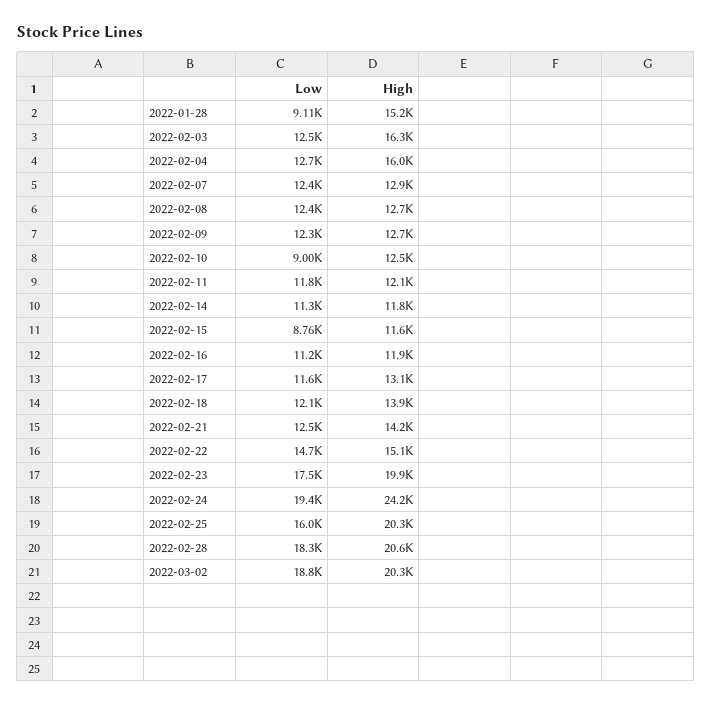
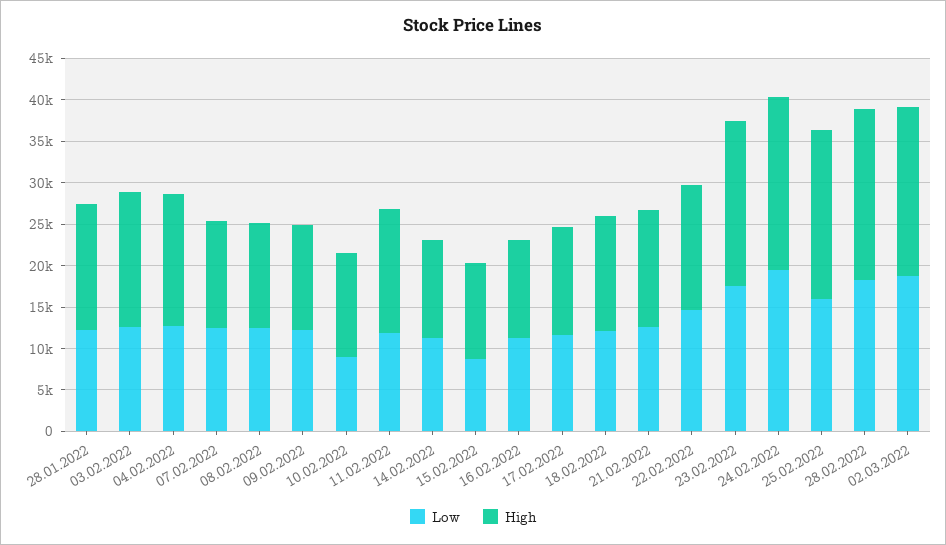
Low, 2022-01-28: 9110 -> 12000
High, 2022-02-11: 12100 -> 15000
High, 2022-02-24: 24200 -> 21000

